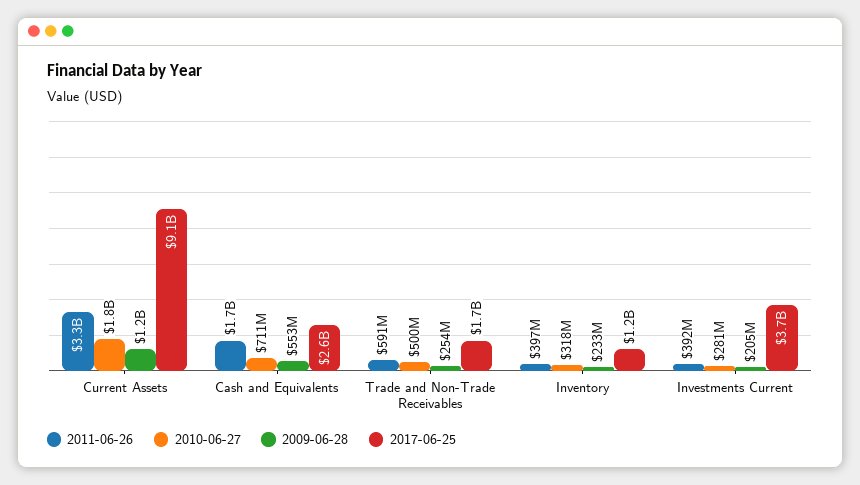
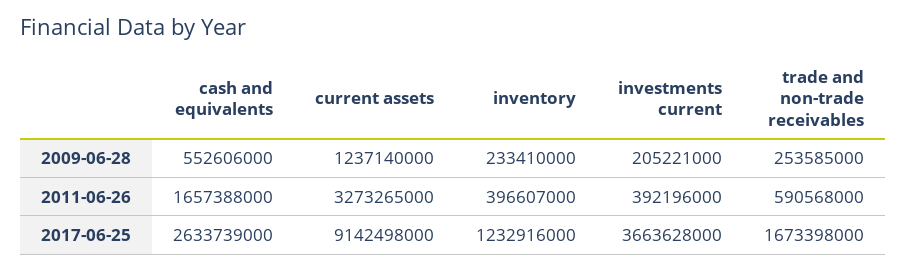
2010-06-27, Current Assets: 1800000000 -> none
2010-06-27, Cash and Equivalents: 711000000 -> none
2010-06-27, Trade and Non-Trade Receivables: 500000000 -> none
2010-06-27, Inventory: 318000000 -> none
2010-06-27, Investments Current: 281000000 -> none

